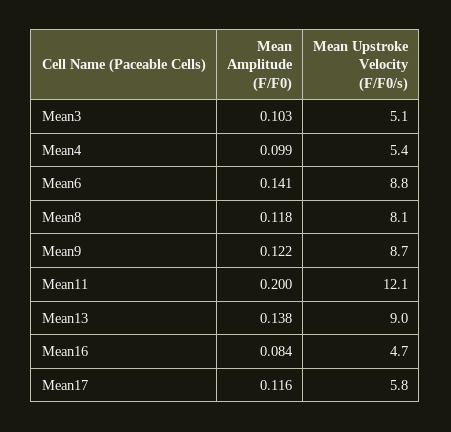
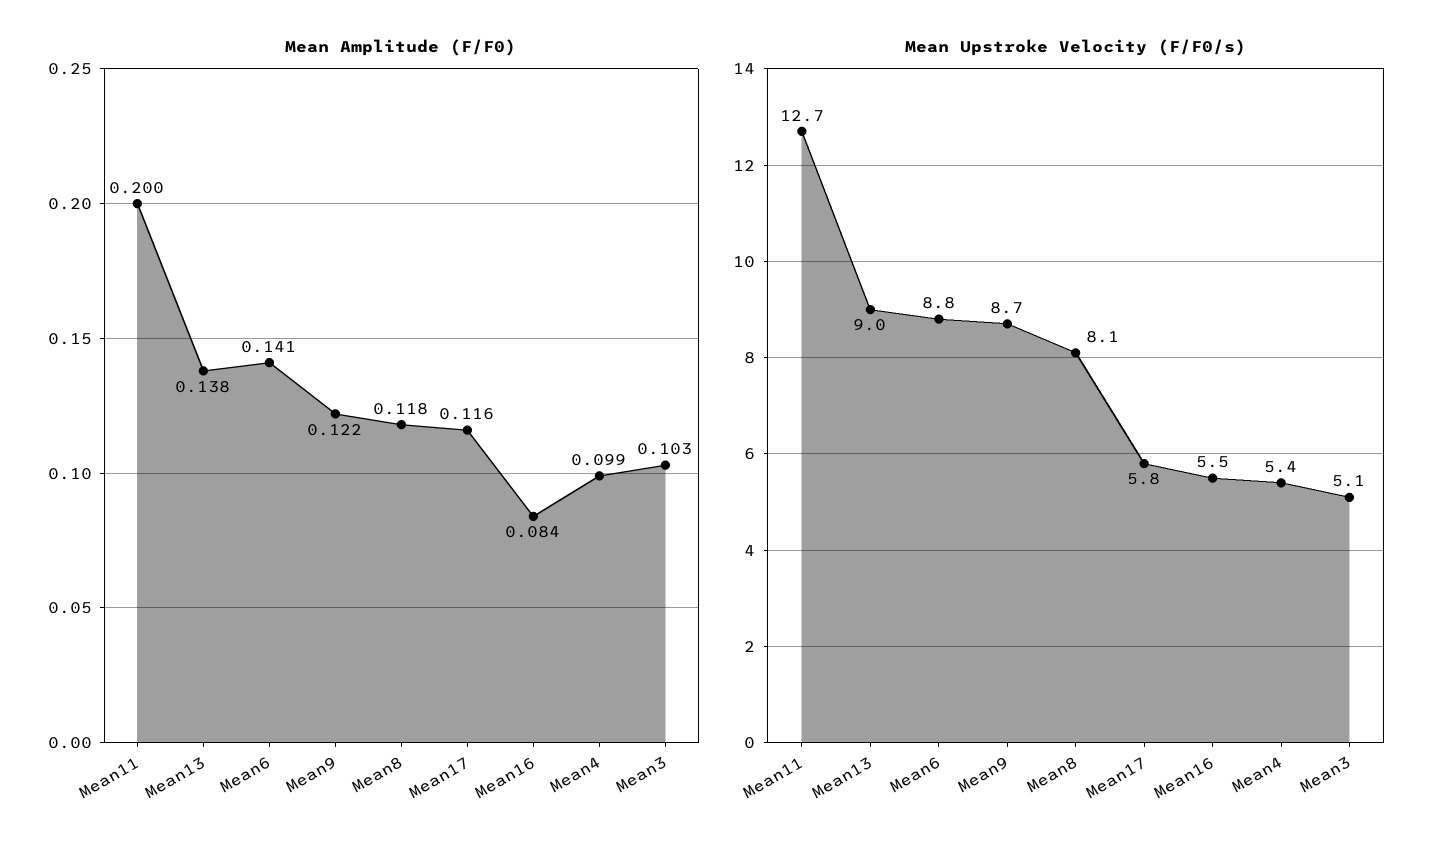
Mean Upstroke Velocity (F/F0/s), Mean11: 12.1 -> 12.7
Mean Upstroke Velocity (F/F0/s), Mean16: 4.7 -> 5.5

